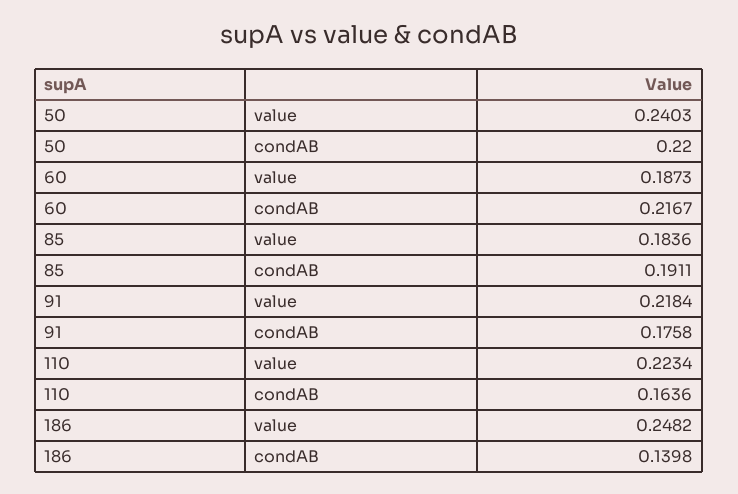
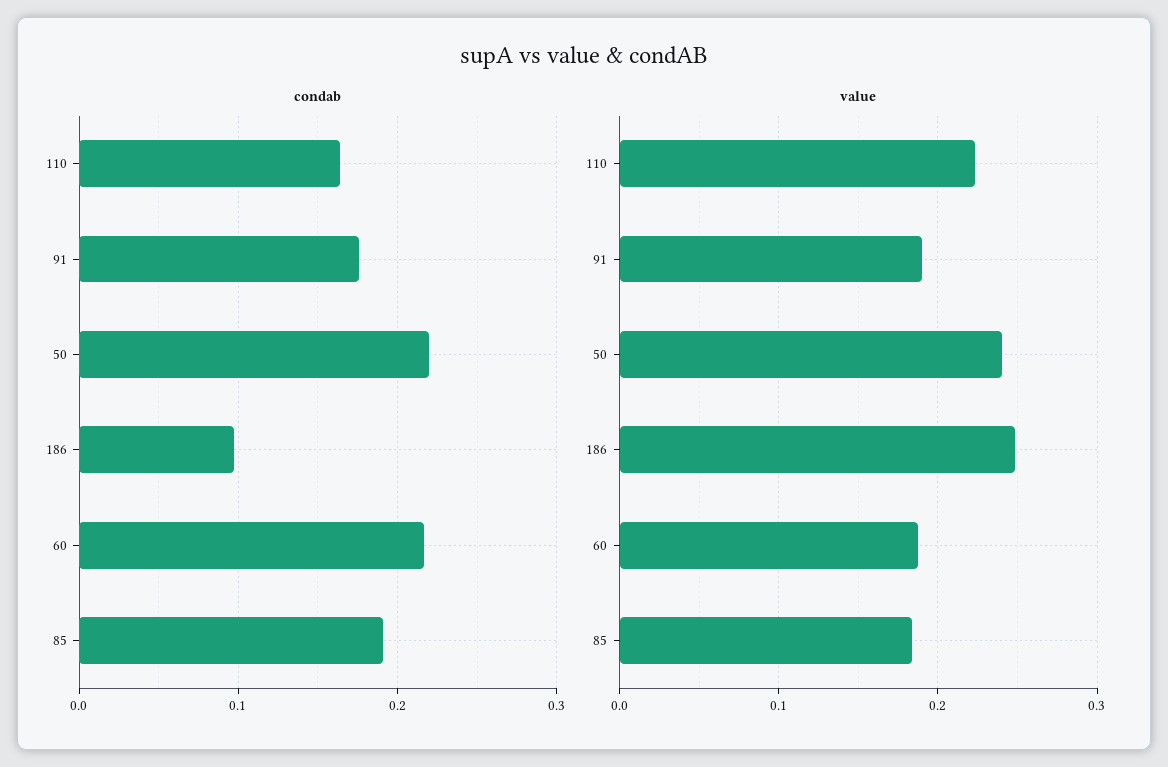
value, 91: 0.2184 -> 0.19
condAB, 186: 0.1398 -> 0.1

